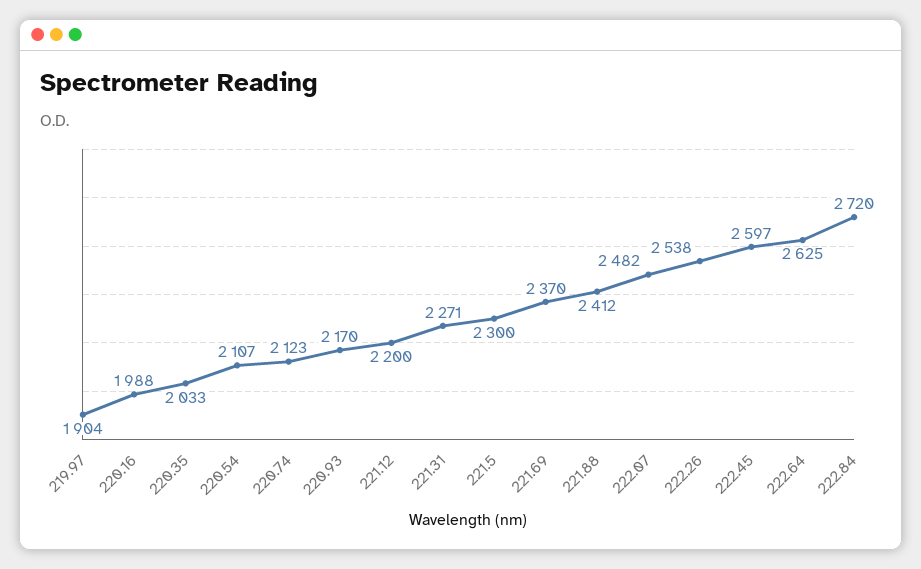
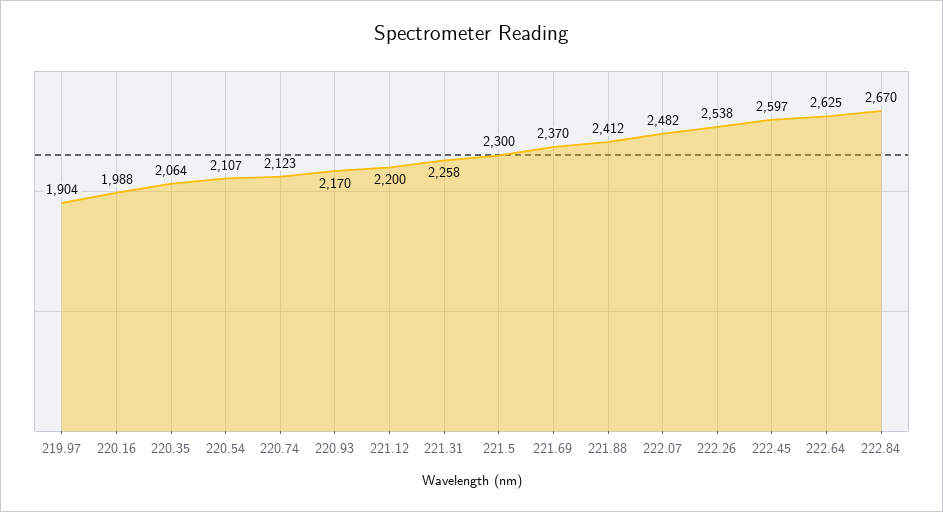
220.35: 2033 -> 2064
221.31: 2271 -> 2258
222.84: 2720 -> 2670

